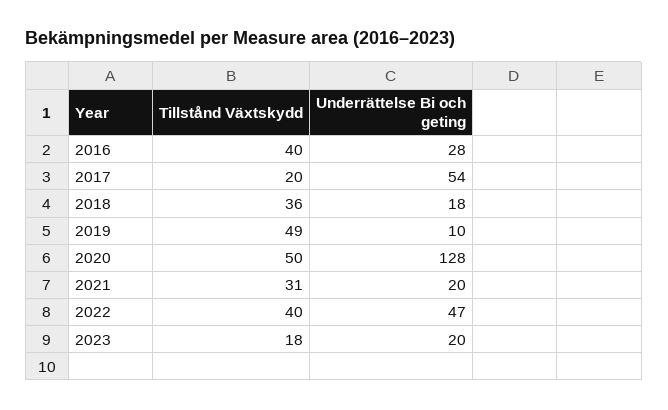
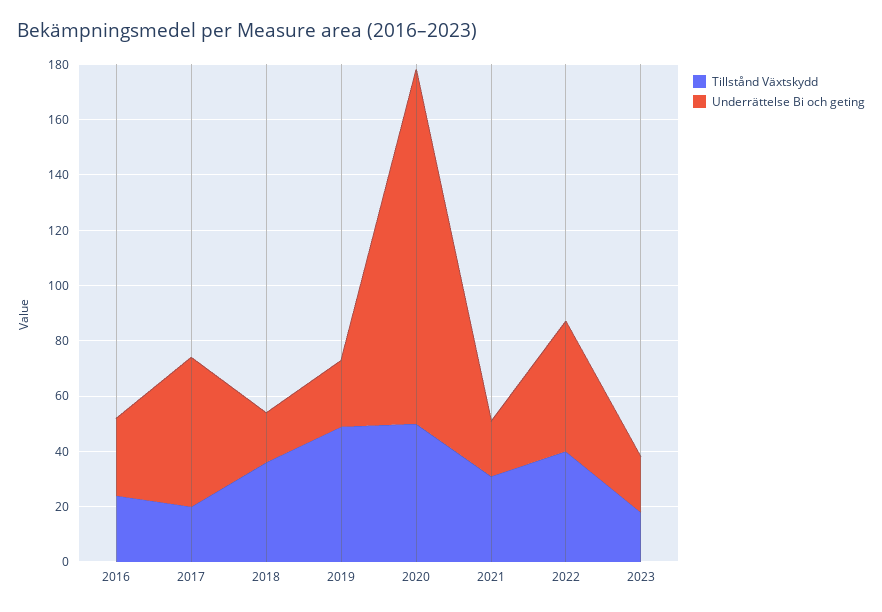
Tillstånd Växtskydd, 2016: 40 -> 25
Underrättelse Bi och geting, 2019: 10 -> 25

